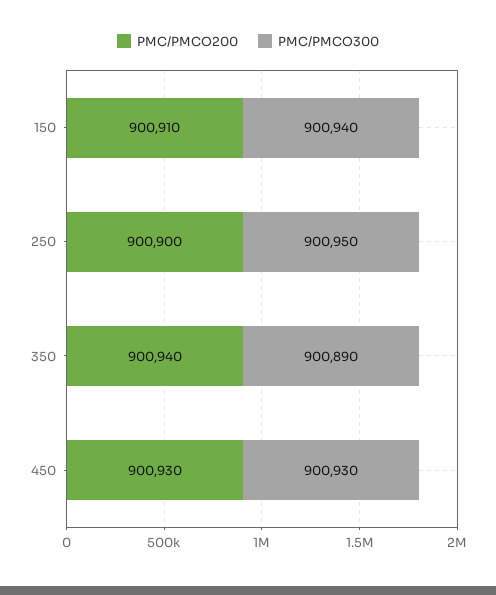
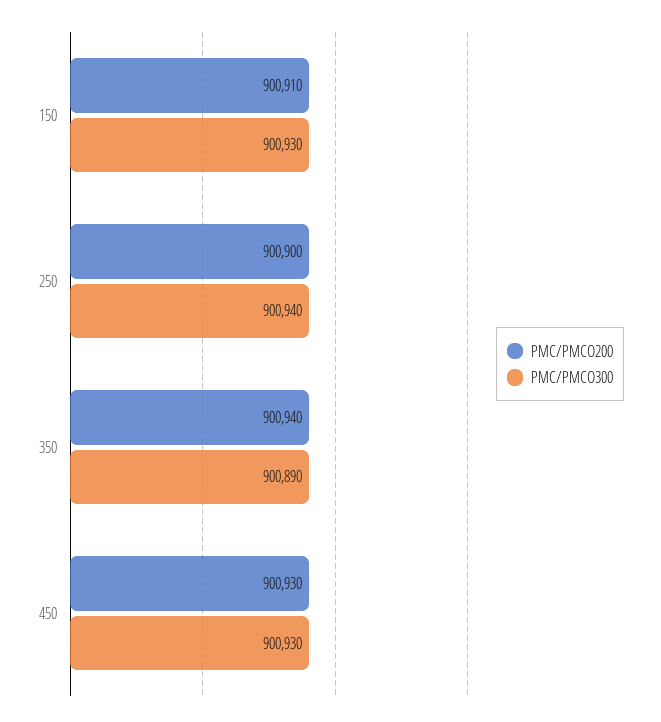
PMC/PMCO300, 150: 900940 -> 900930
PMC/PMCO300, 250: 900950 -> 900940

